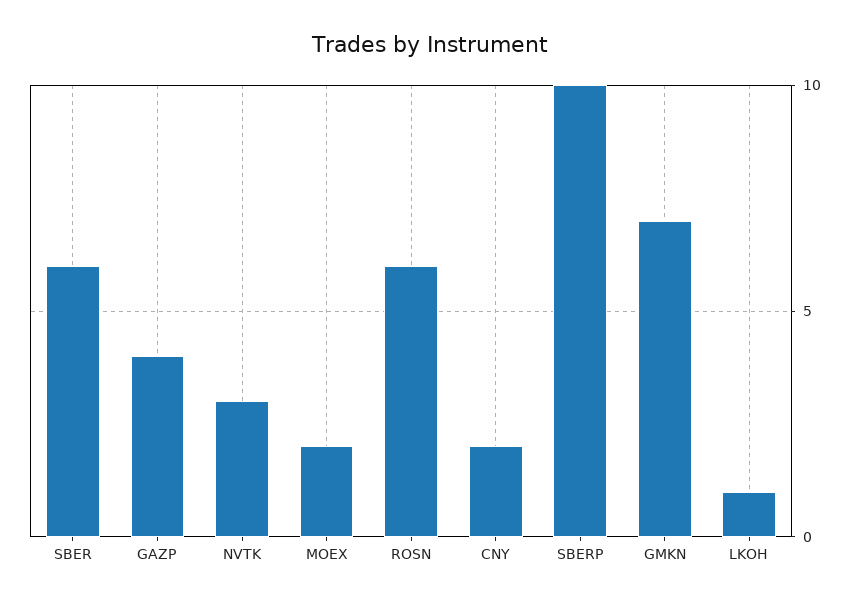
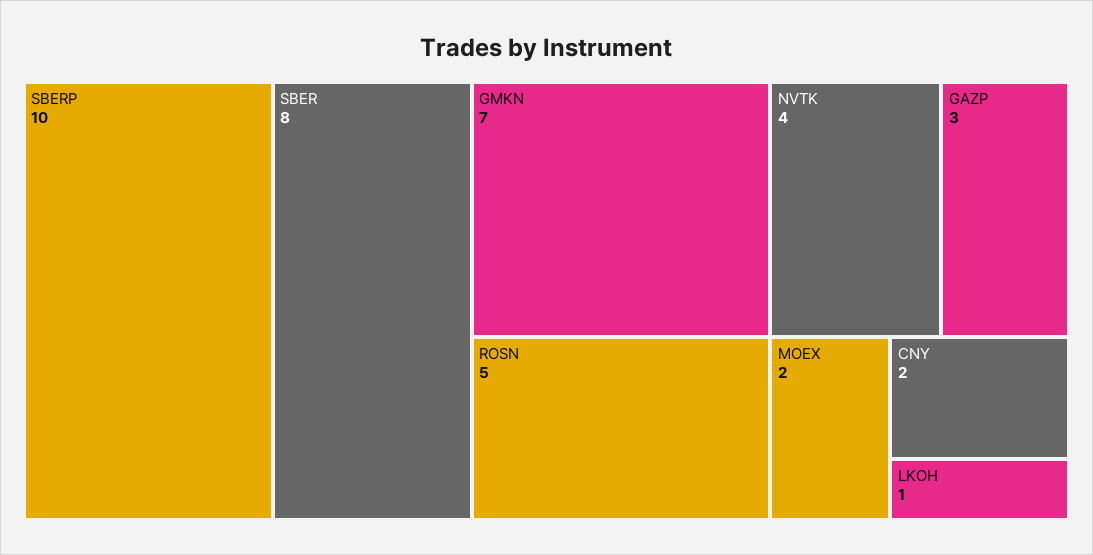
SBER: 6 -> 8
GAZP: 4 -> 3
NVTK: 3 -> 4
ROSN: 6 -> 5

